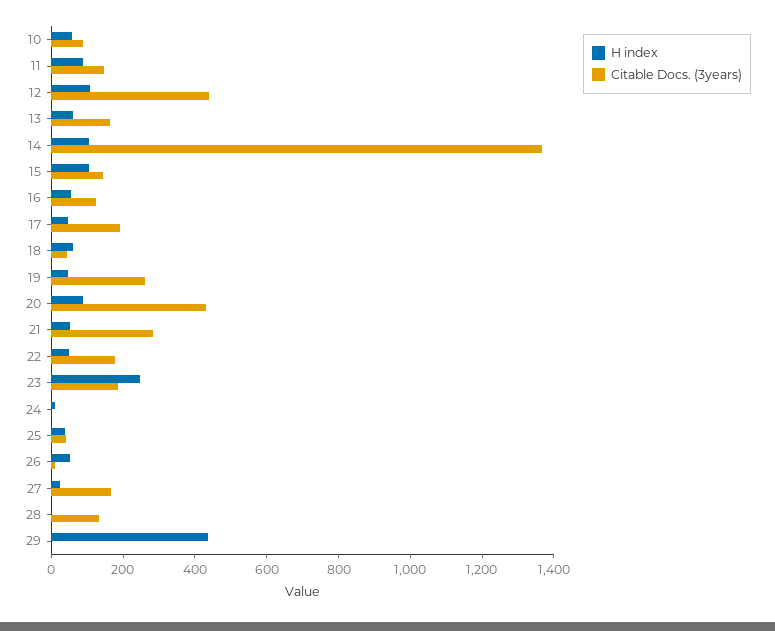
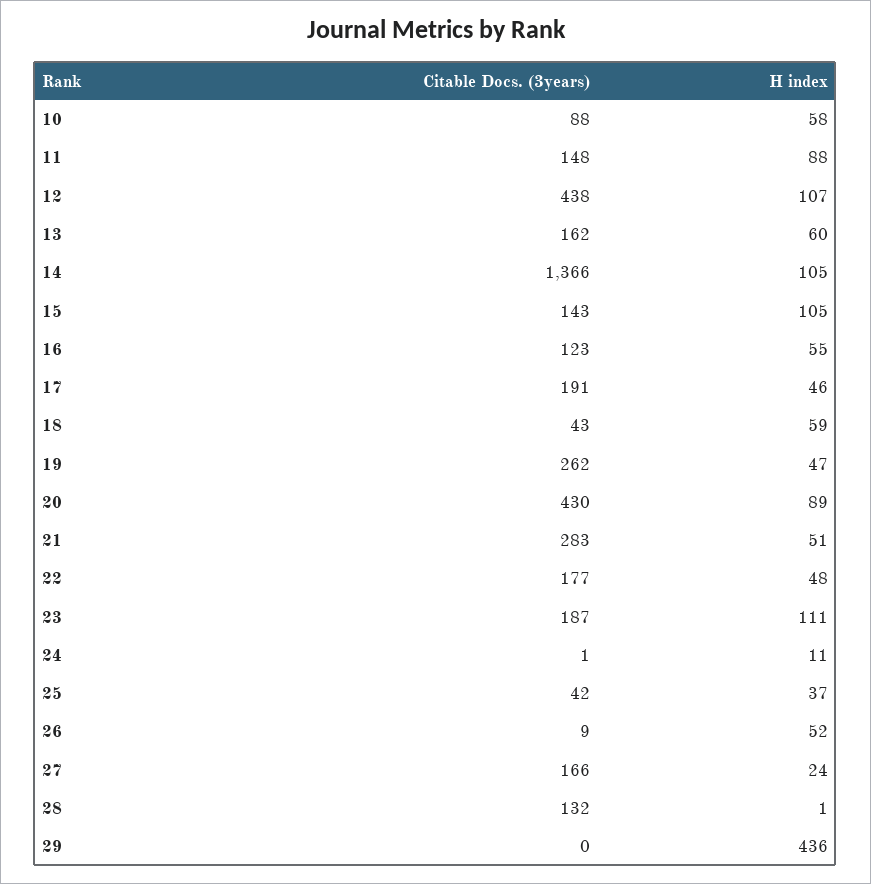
H index, 23: 250 -> 111

